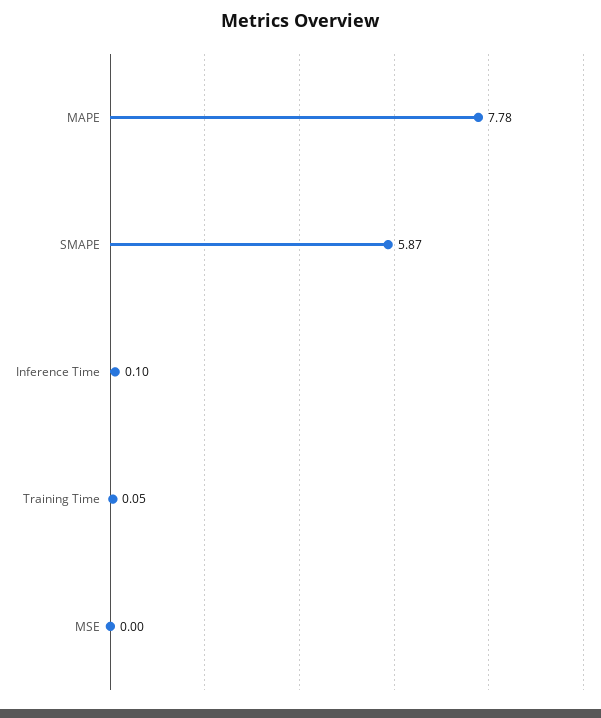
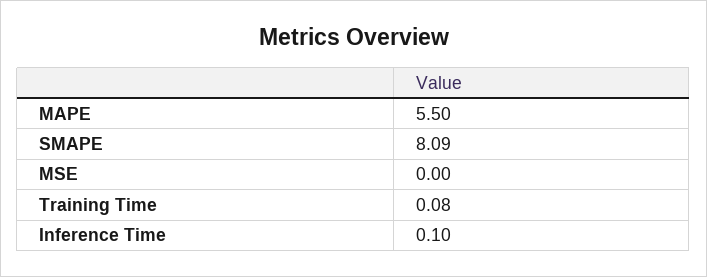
MAPE: 7.78 -> 5.5
SMAPE: 5.87 -> 8.09
Training Time: 0.05 -> 0.08

